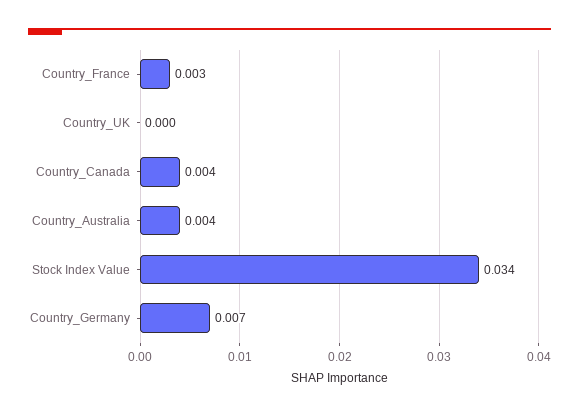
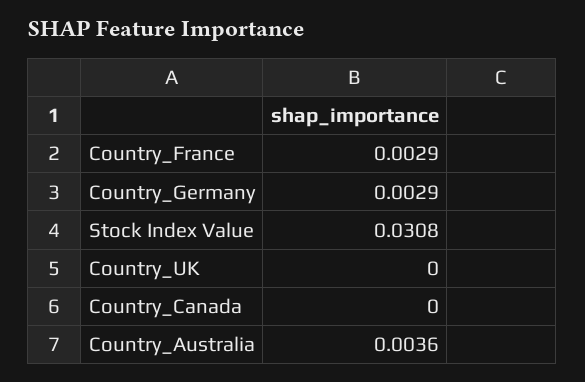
Country_Canada: 0.004 -> 0
Stock Index Value: 0.034 -> 0.0308
Country_Germany: 0.007 -> 0.0029

